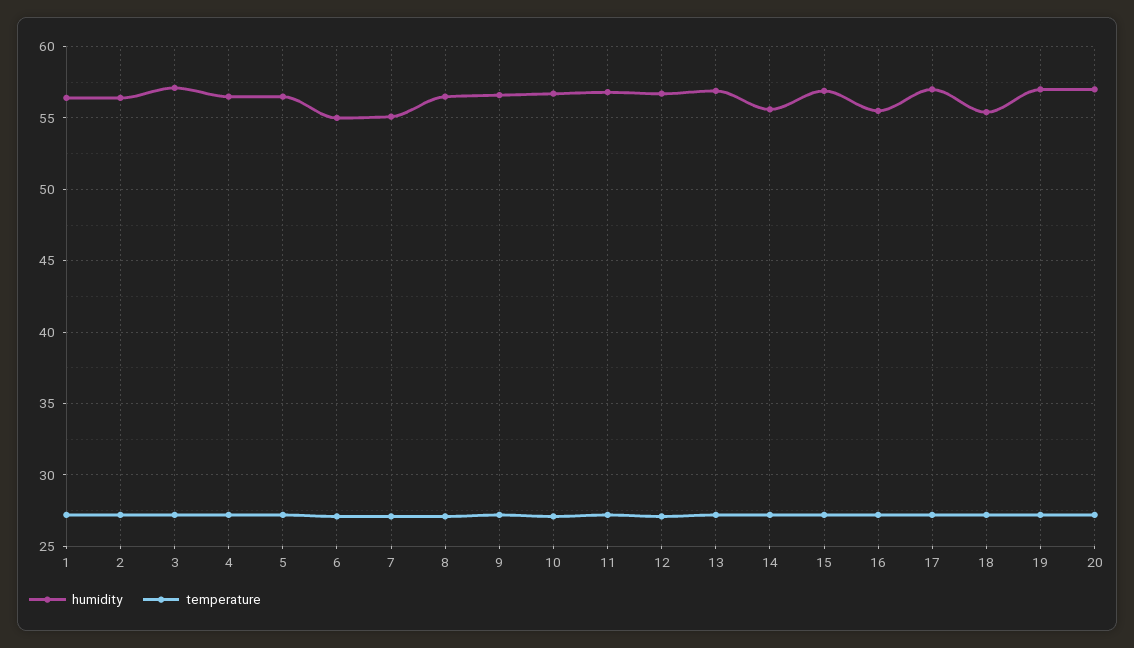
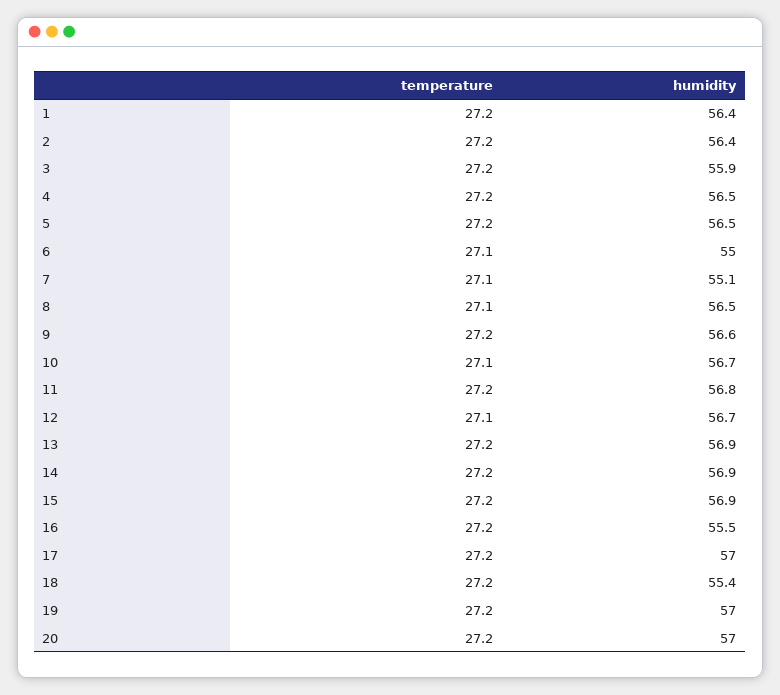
humidity, 3: 57 -> 55.9
humidity, 14: 55.5 -> 56.9

